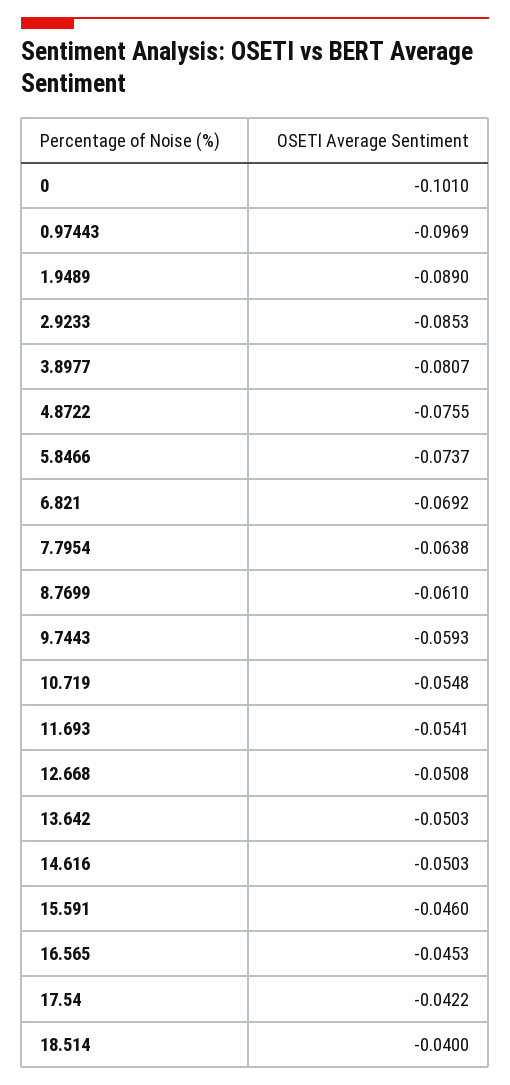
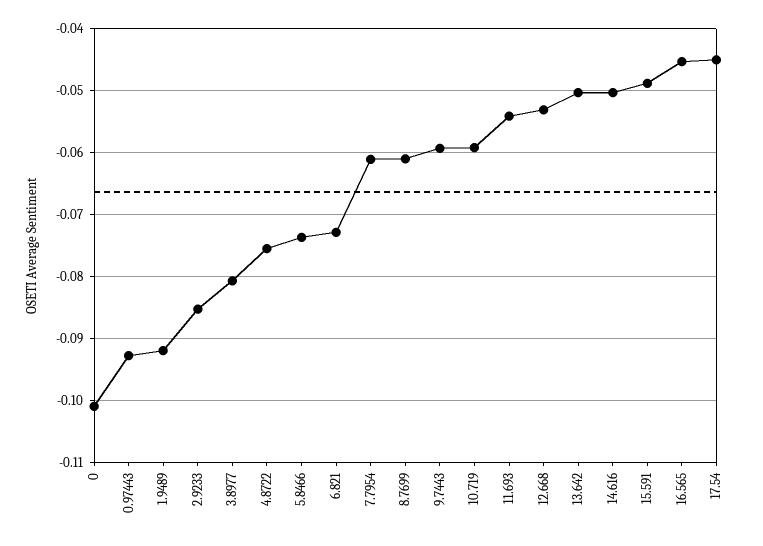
0.97443: -0.0969 -> -0.093
1.9489: -0.089 -> -0.092
6.821: -0.0692 -> -0.073
7.7954: -0.0638 -> -0.061
10.719: -0.0548 -> -0.059
12.668: -0.0508 -> -0.053
15.591: -0.046 -> -0.049
17.54: -0.0422 -> -0.045
18.514: -0.04 -> none

